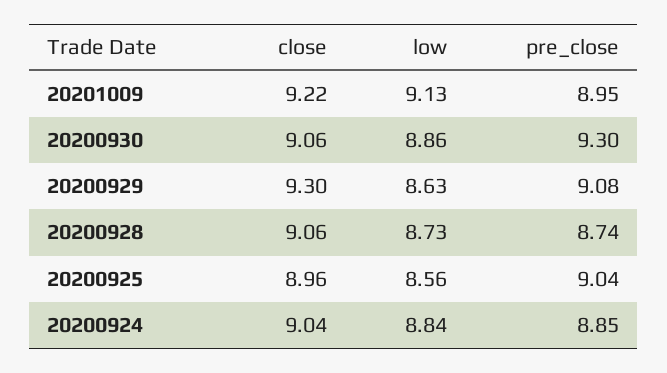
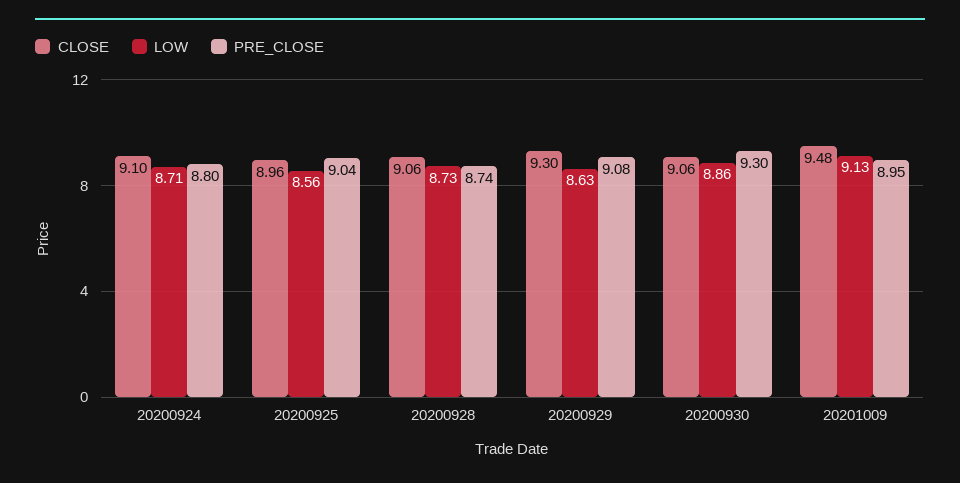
close, 20201009: 9.22 -> 9.48
close, 20200924: 9.04 -> 9.1
low, 20200924: 8.84 -> 8.71
pre_close, 20200924: 8.85 -> 8.8

